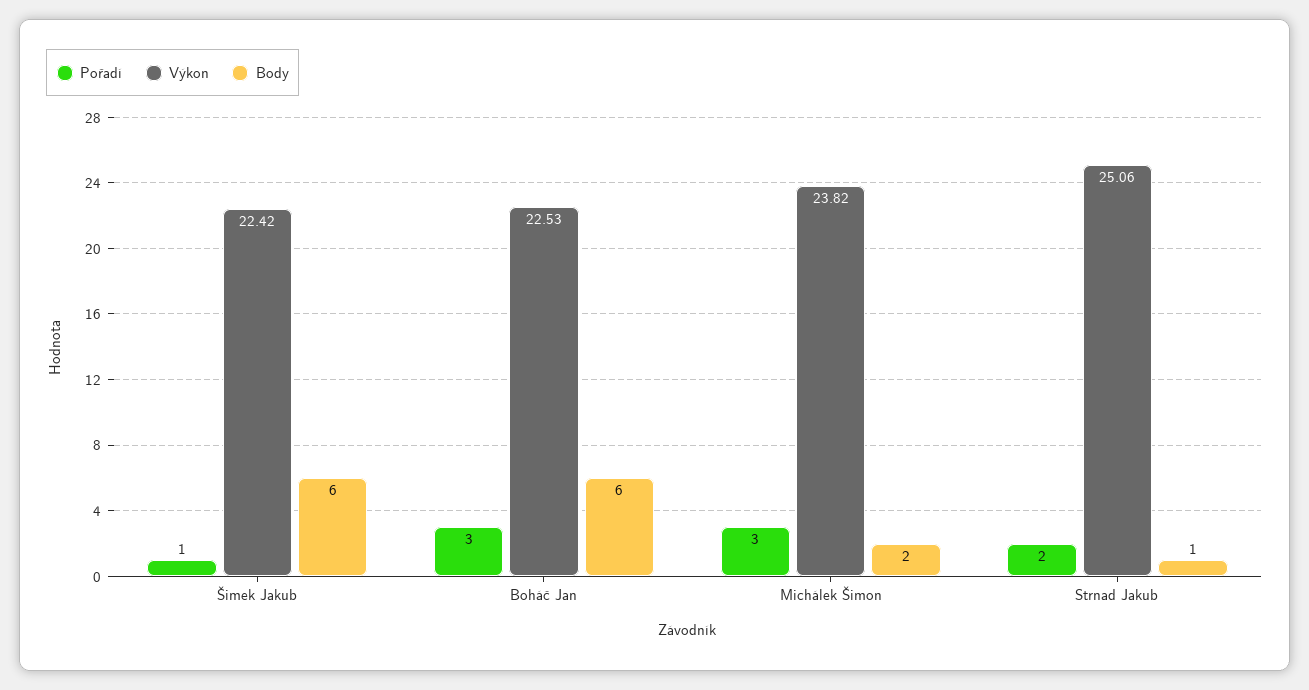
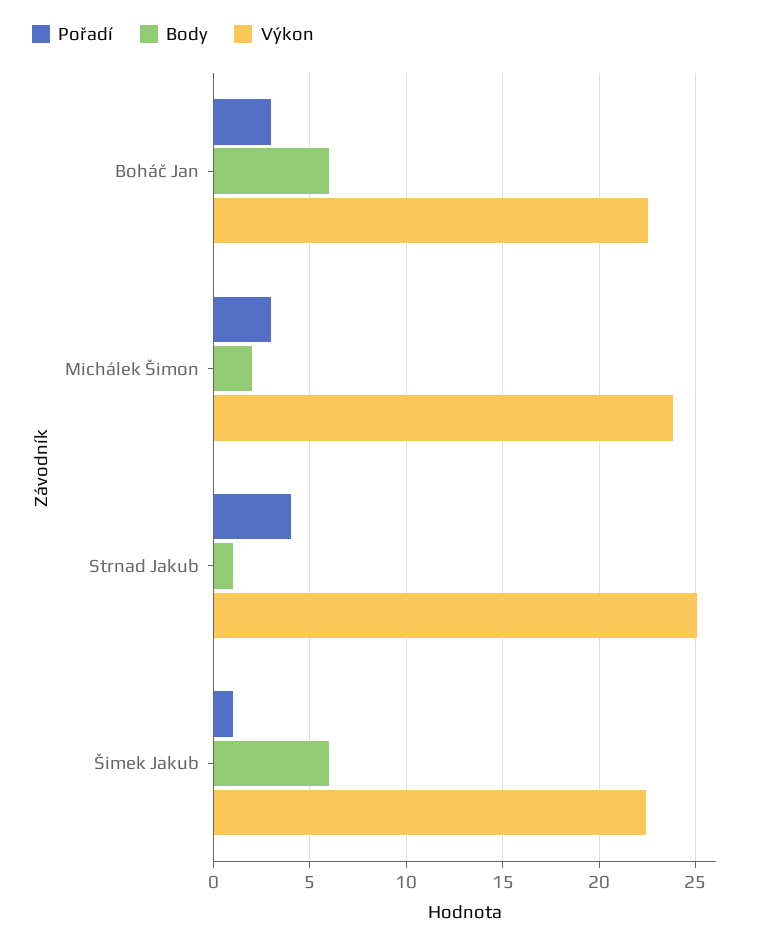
Pořadí, Strnad Jakub: 2 -> 4

